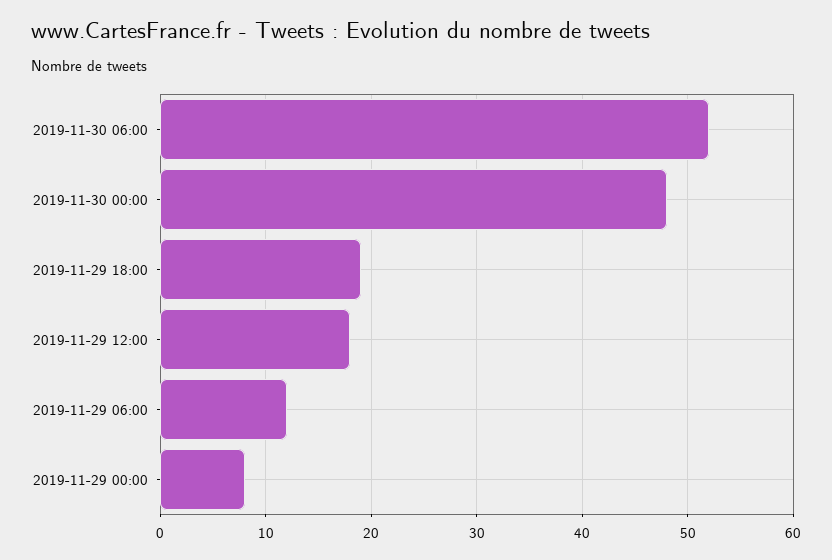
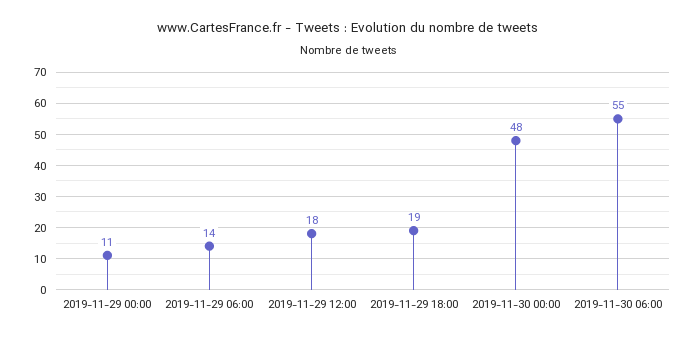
2019-11-30 06:00: 52 -> 55
2019-11-29 06:00: 12 -> 14
2019-11-29 00:00: 8 -> 11

